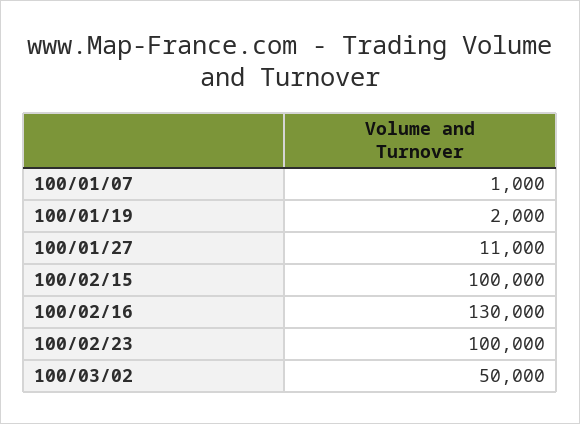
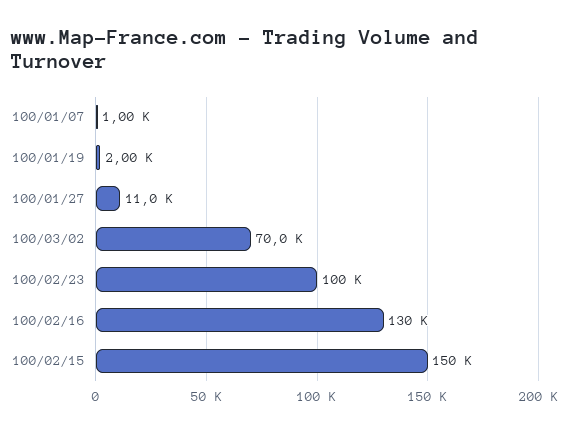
100/02/15: 100000 -> 150000
100/03/02: 50000 -> 70000

